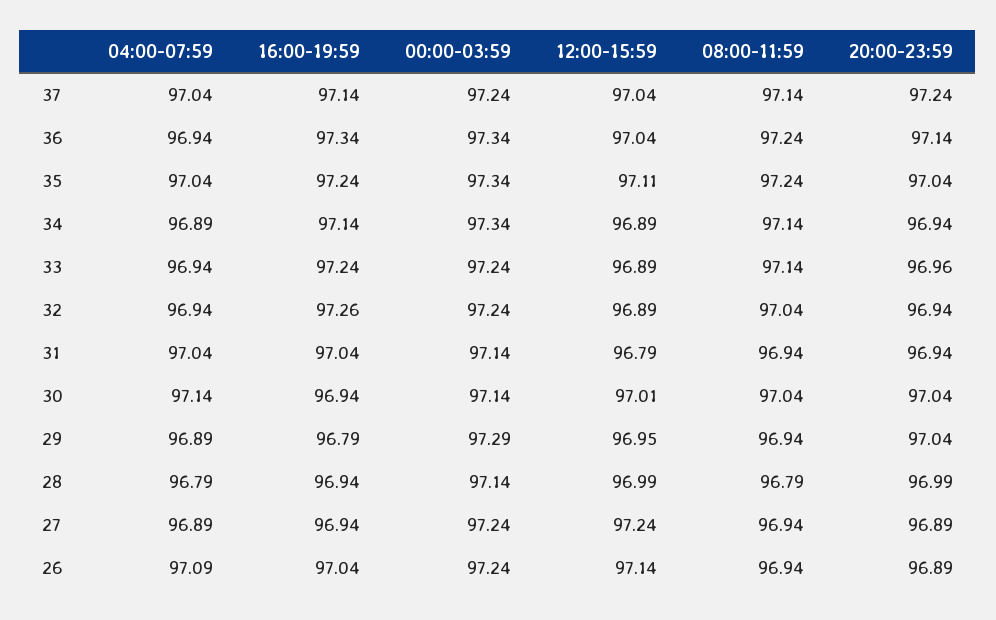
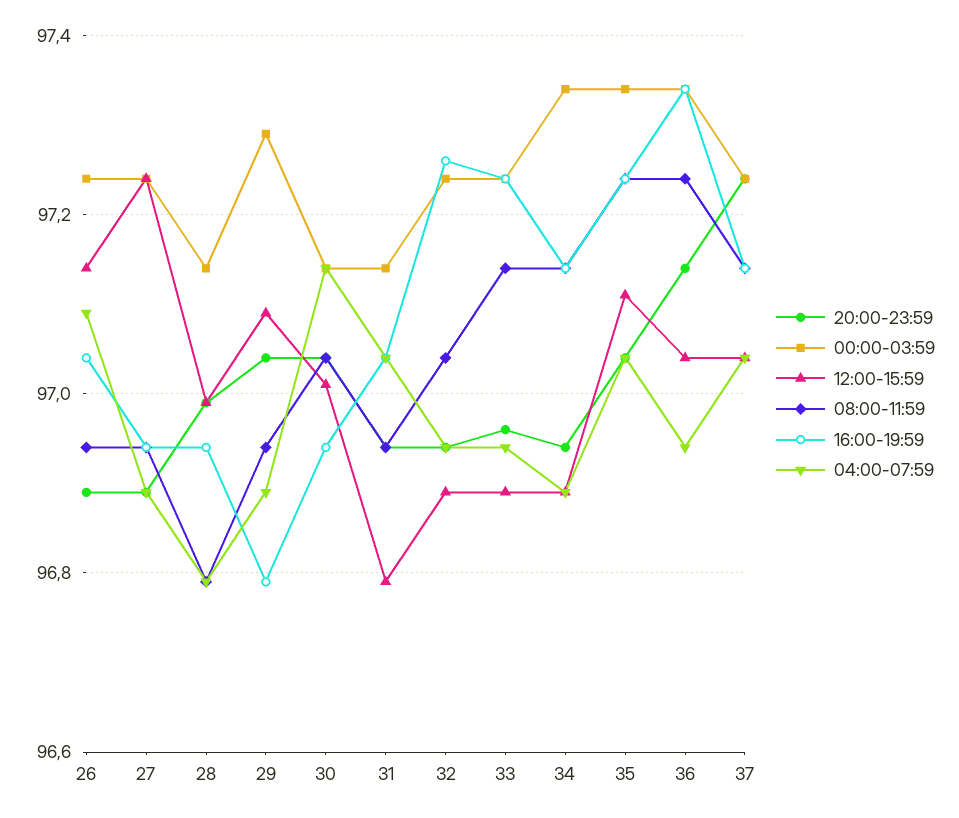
12:00-15:59, 29: 96.95 -> 97.1

